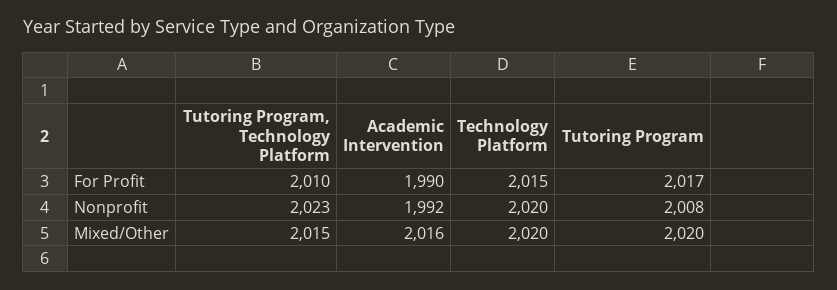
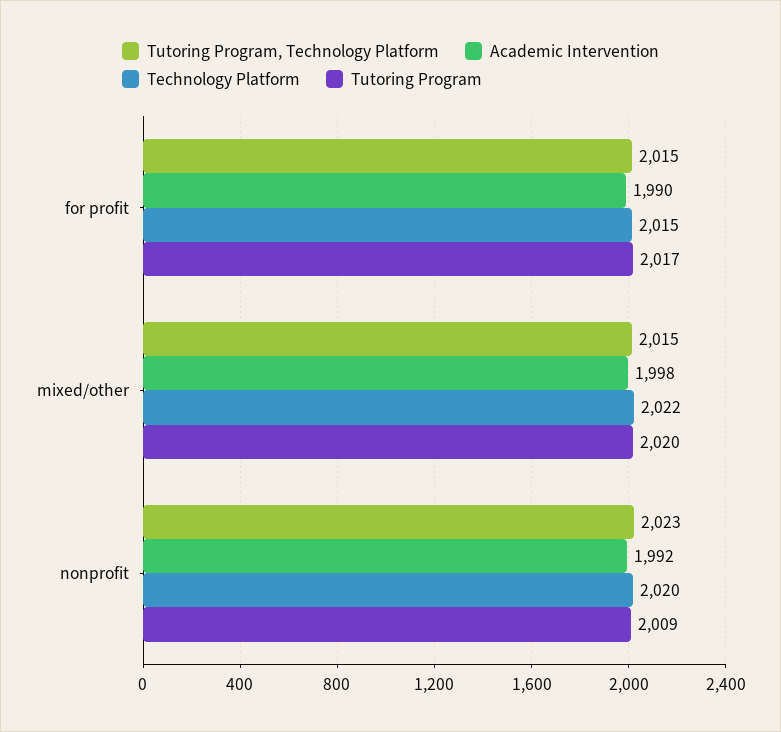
Tutoring Program, Technology Platform, For Profit: 2010 -> 2015
Tutoring Program, Nonprofit: 2008 -> 2009
Academic Intervention, Mixed/Other: 2016 -> 1998
Technology Platform, Mixed/Other: 2020 -> 2022

